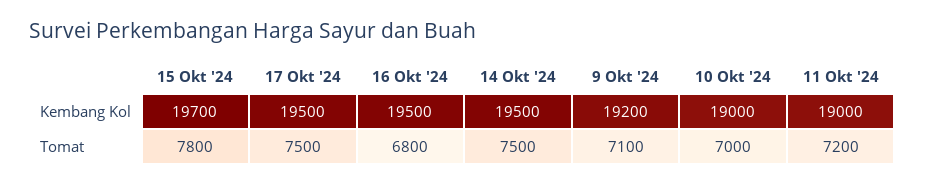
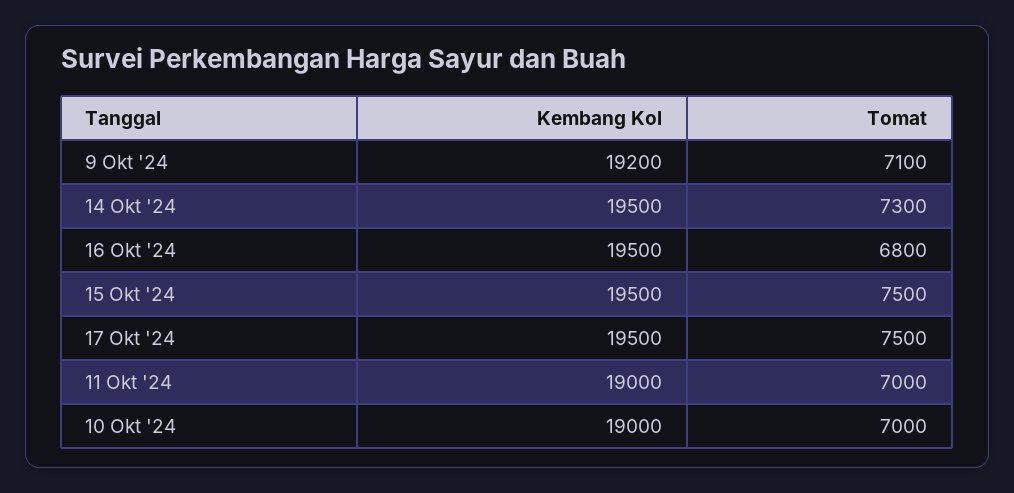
15 Okt '24, Kembang Kol: 19700 -> 19500
15 Okt '24, Tomat: 7800 -> 7500
14 Okt '24, Tomat: 7500 -> 7300
11 Okt '24, Tomat: 7200 -> 7000

